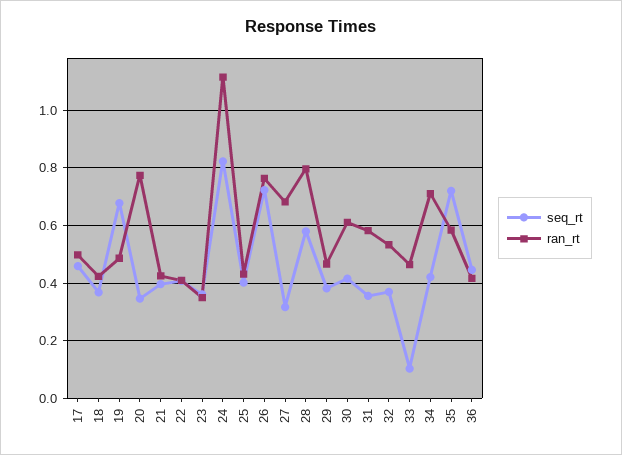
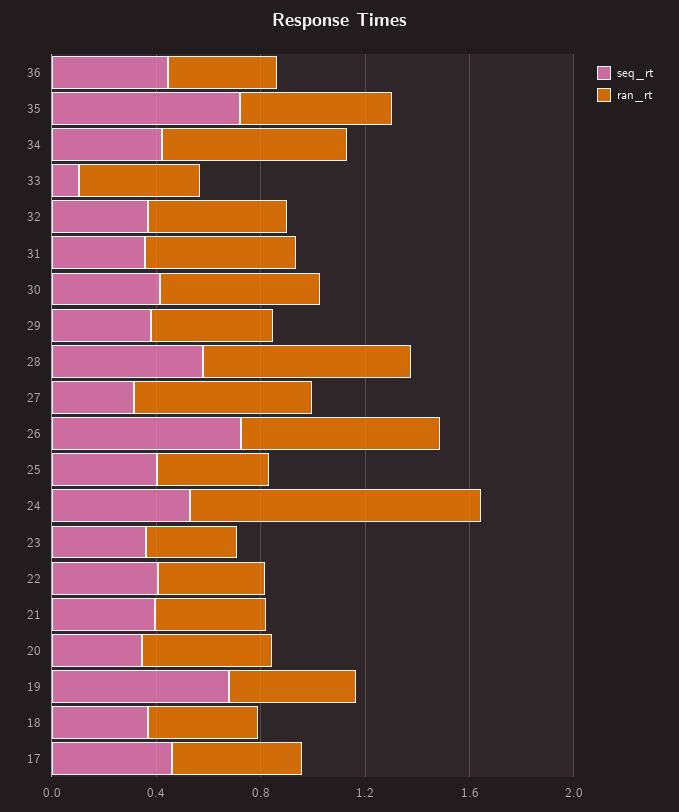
ran_rt, 20: 0.775 -> 0.5
seq_rt, 24: 0.825 -> 0.5

